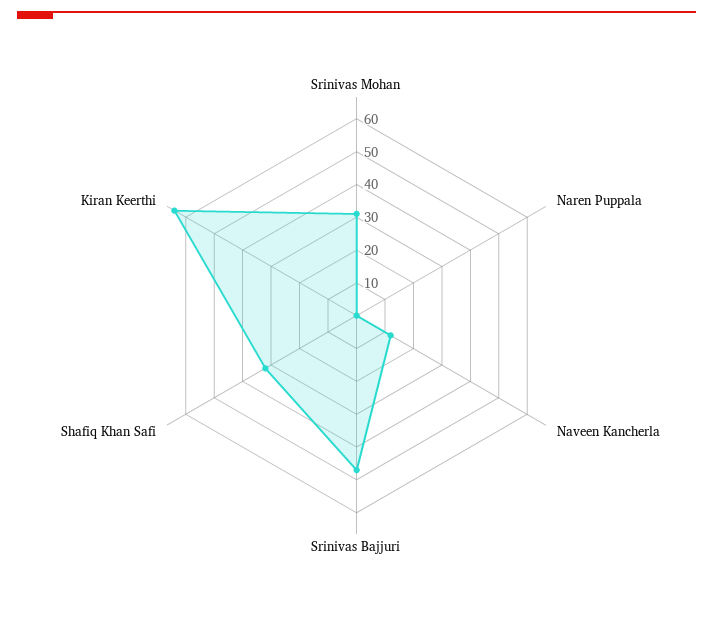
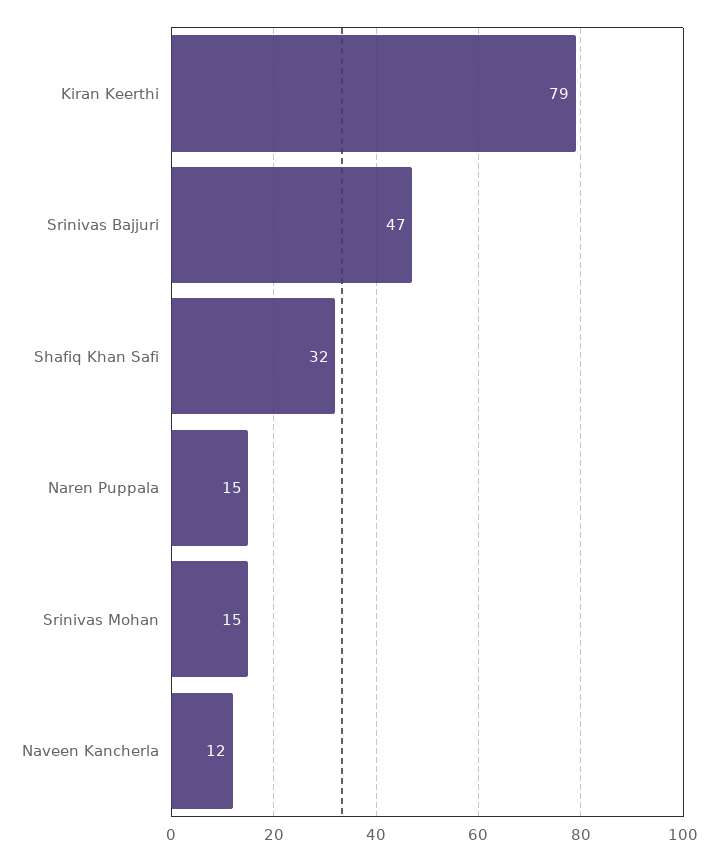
Srinivas Mohan: 30 -> 15
Naren Puppala: 0 -> 15
Kiran Keerthi: 65 -> 79

